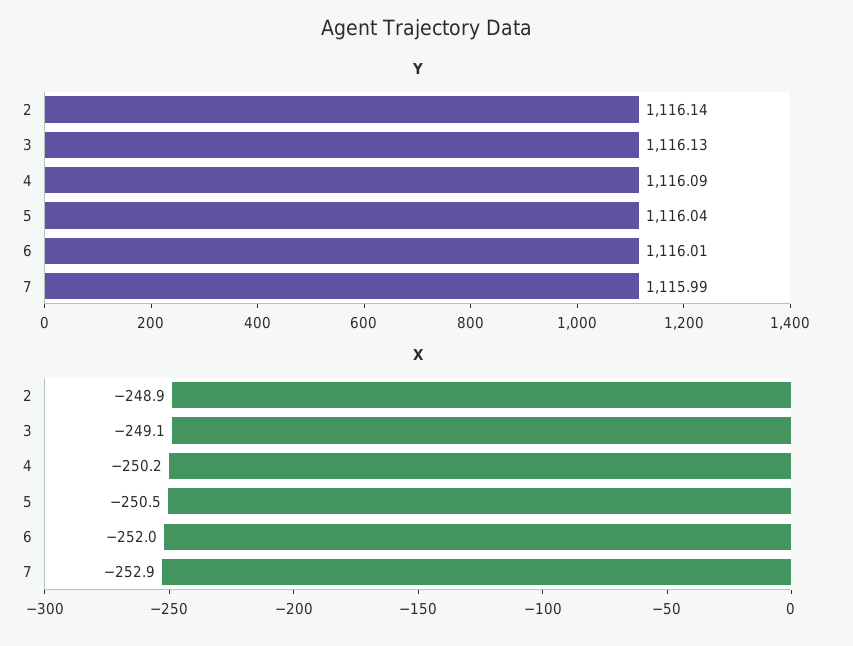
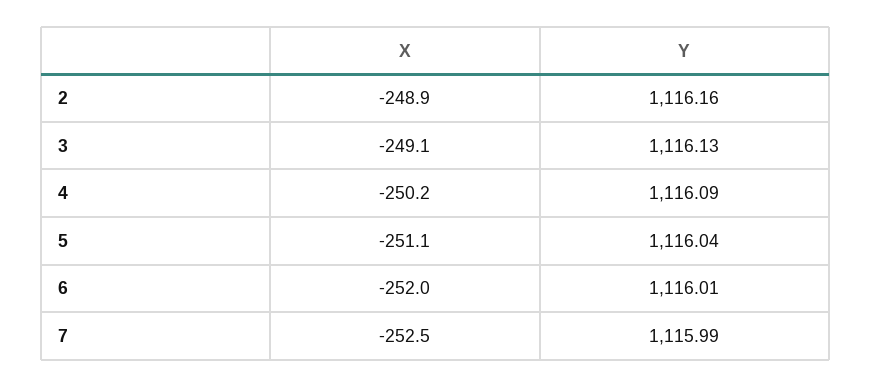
Y, 2: 1116.14 -> 1116.16
X, 5: -250.5 -> -251.1
X, 7: -252.9 -> -252.5

